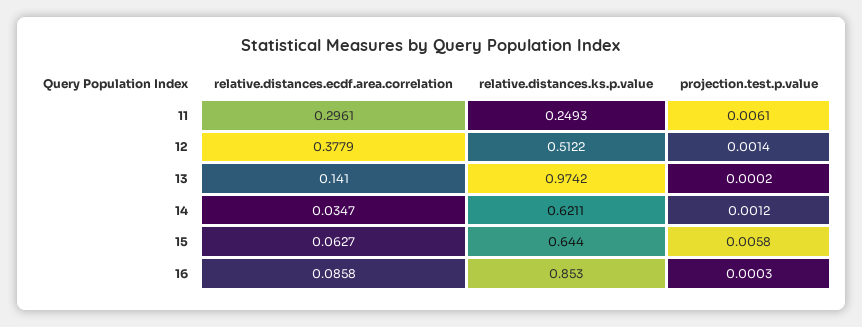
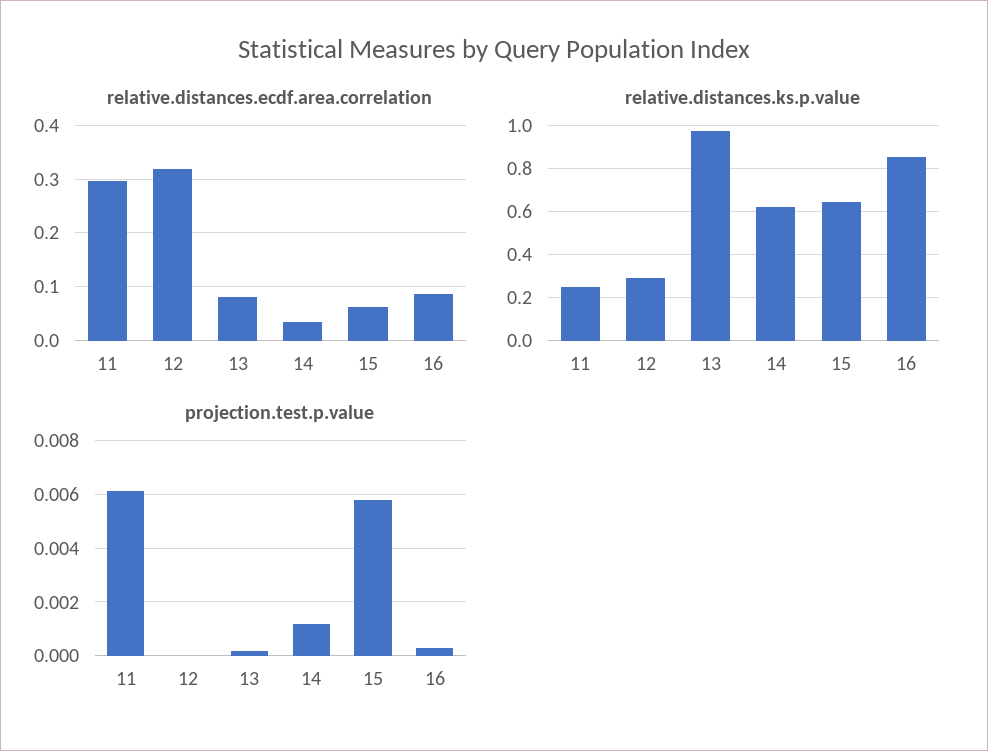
relative.distances.ecdf.area.correlation, 12: 0.3779 -> 0.32
relative.distances.ks.p.value, 12: 0.5122 -> 0.3
projection.test.p.value, 12: 0.0014 -> 0
relative.distances.ecdf.area.correlation, 13: 0.141 -> 0.08

